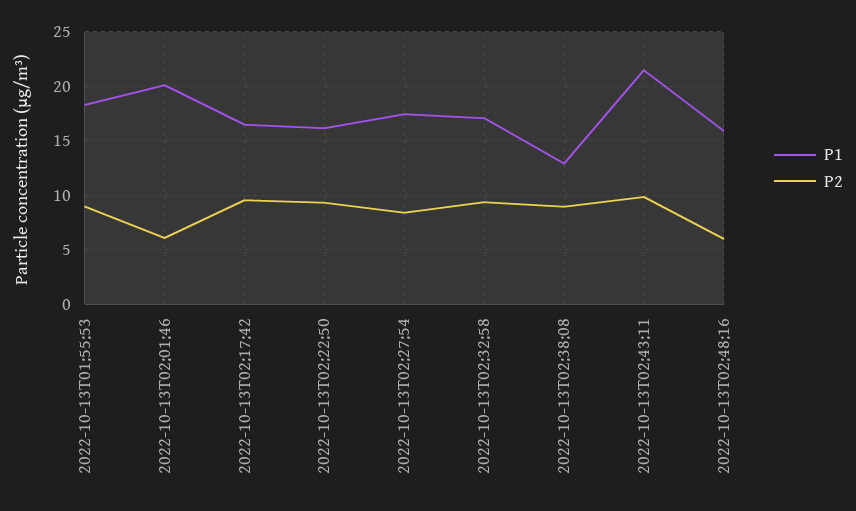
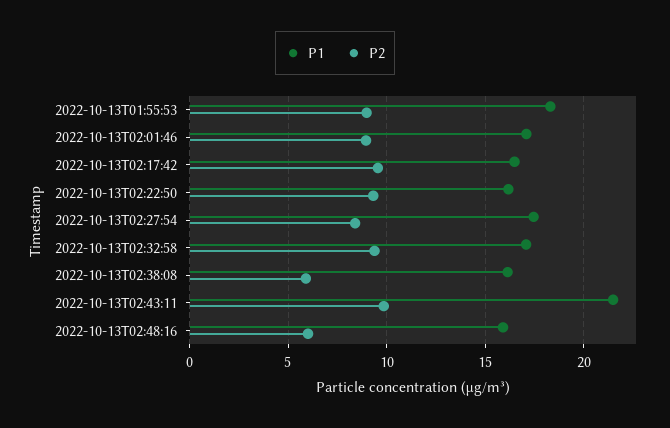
P1, 2022-10-13T02:01:46: 20 -> 17
P2, 2022-10-13T02:01:46: 6 -> 9
P1, 2022-10-13T02:38:08: 13 -> 16
P2, 2022-10-13T02:38:08: 9 -> 6

